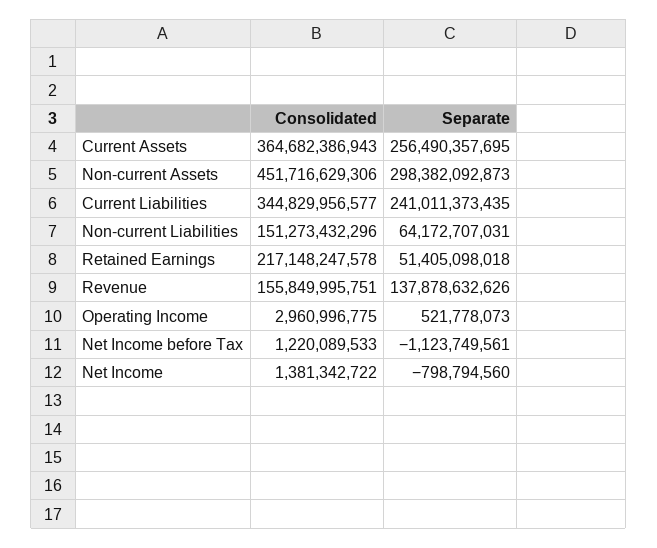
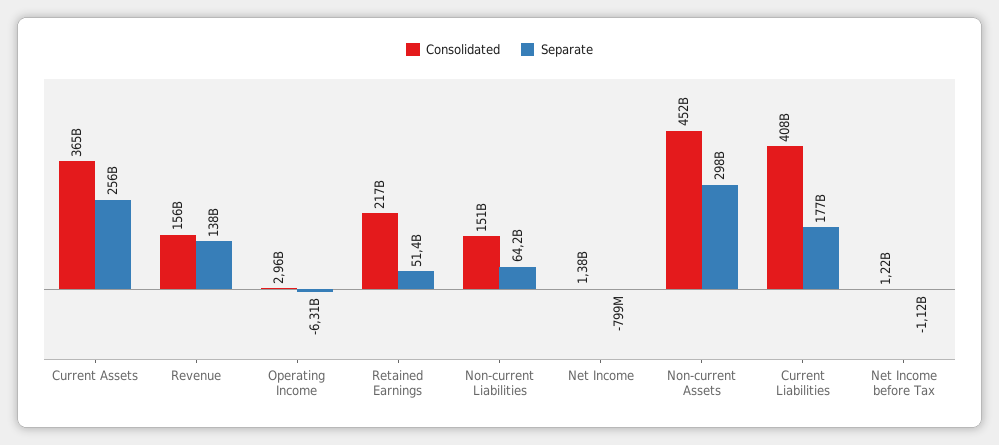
Consolidated, Current Liabilities: 344829956577 -> 408000000000
Separate, Current Liabilities: 241011373435 -> 177000000000
Separate, Operating Income: 521778073 -> -6310000000

